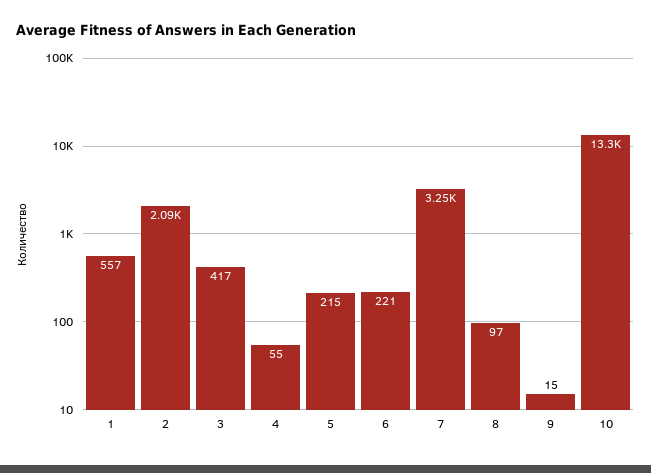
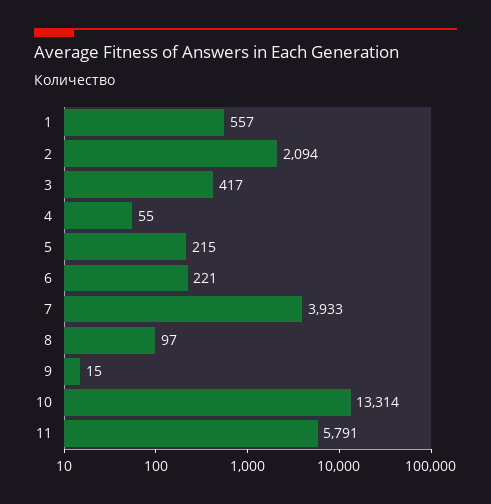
7: 3250 -> 3933
11: none -> 5791

